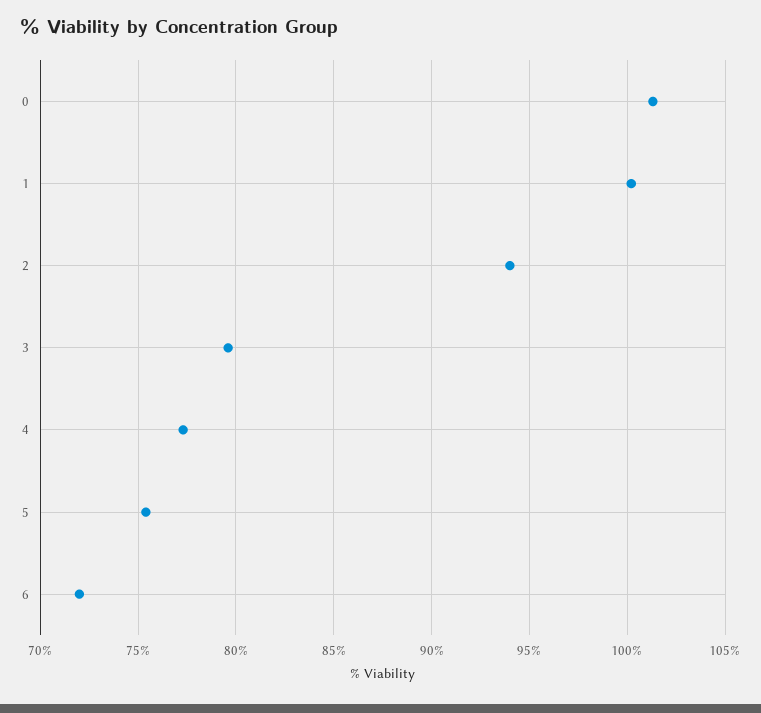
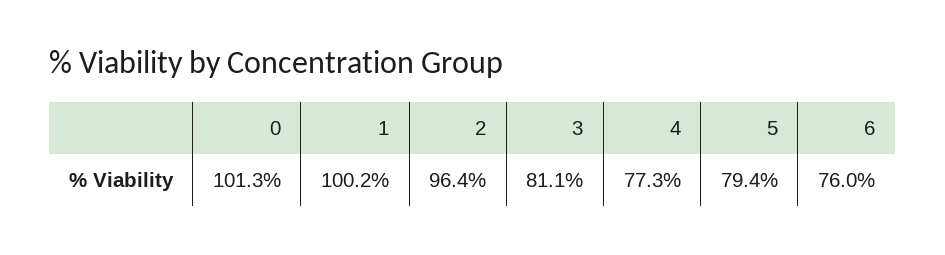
2: 94 -> 96.4
3: 79.5 -> 81.1
5: 75.5 -> 79.4
6: 72 -> 76

